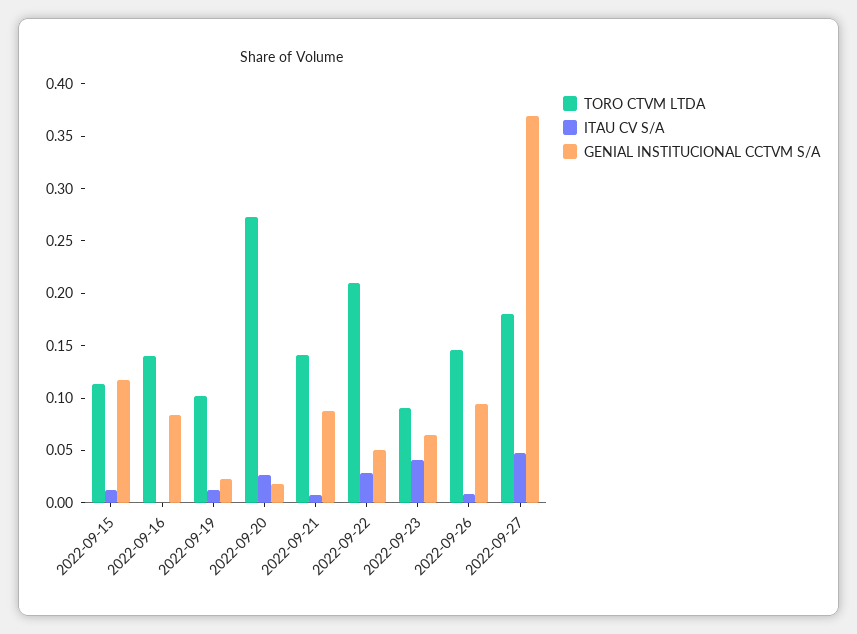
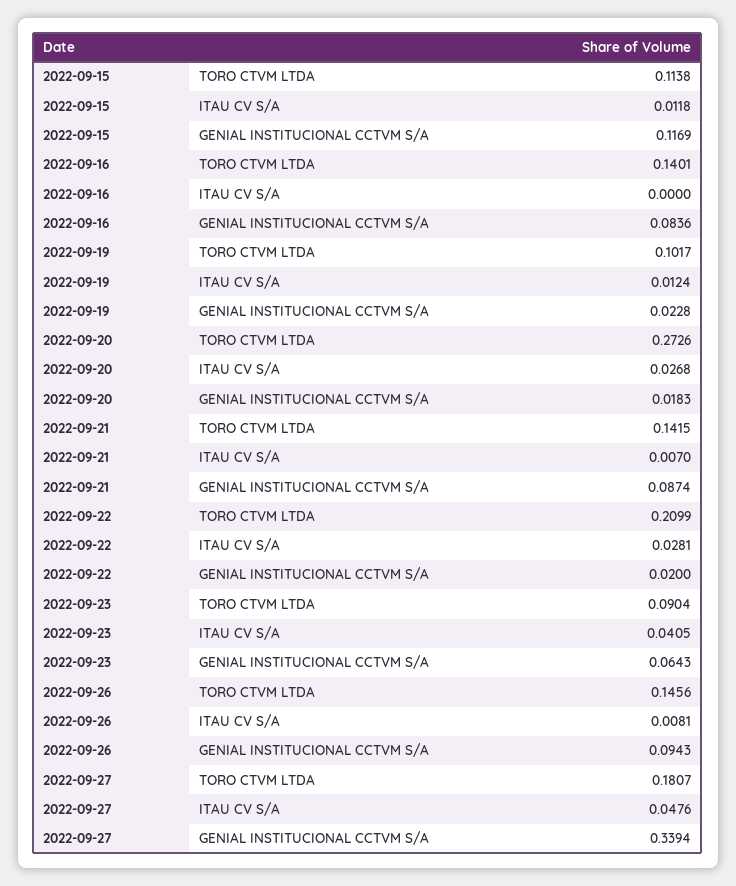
GENIAL INSTITUCIONAL CCTVM S/A, 2022-09-22: 0.05 -> 0.02
GENIAL INSTITUCIONAL CCTVM S/A, 2022-09-27: 0.37 -> 0.3394

